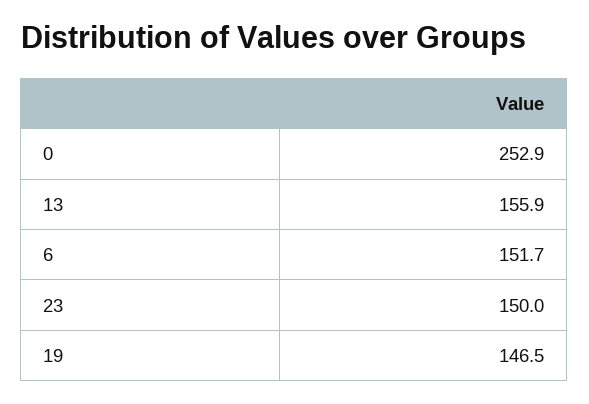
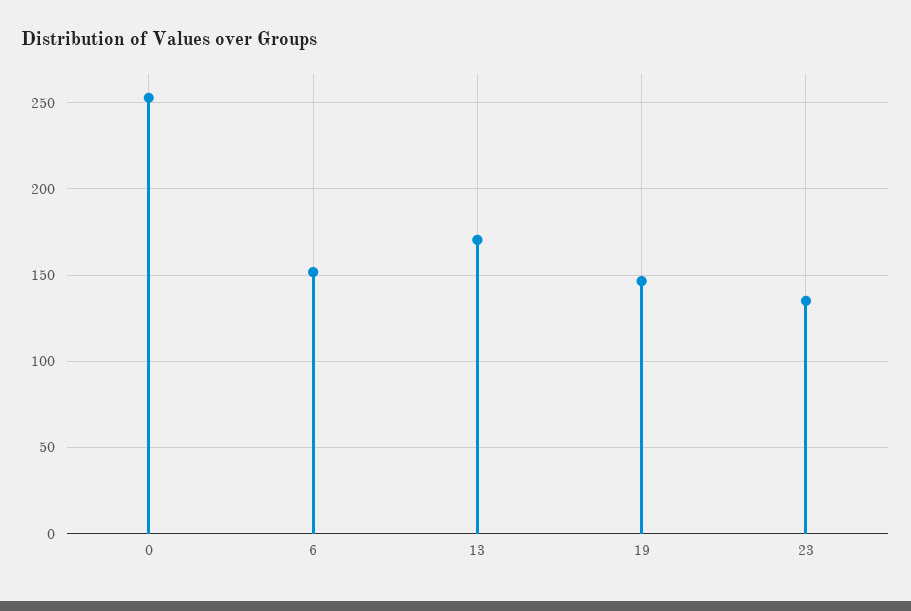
13: 155.9 -> 170
23: 150 -> 135

